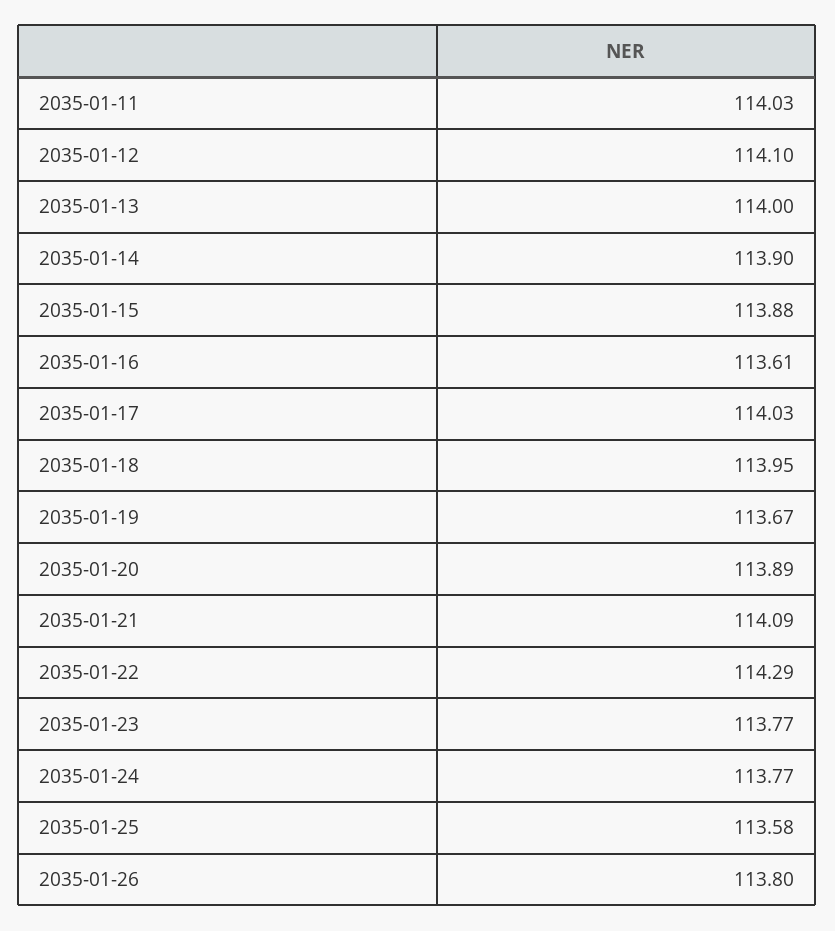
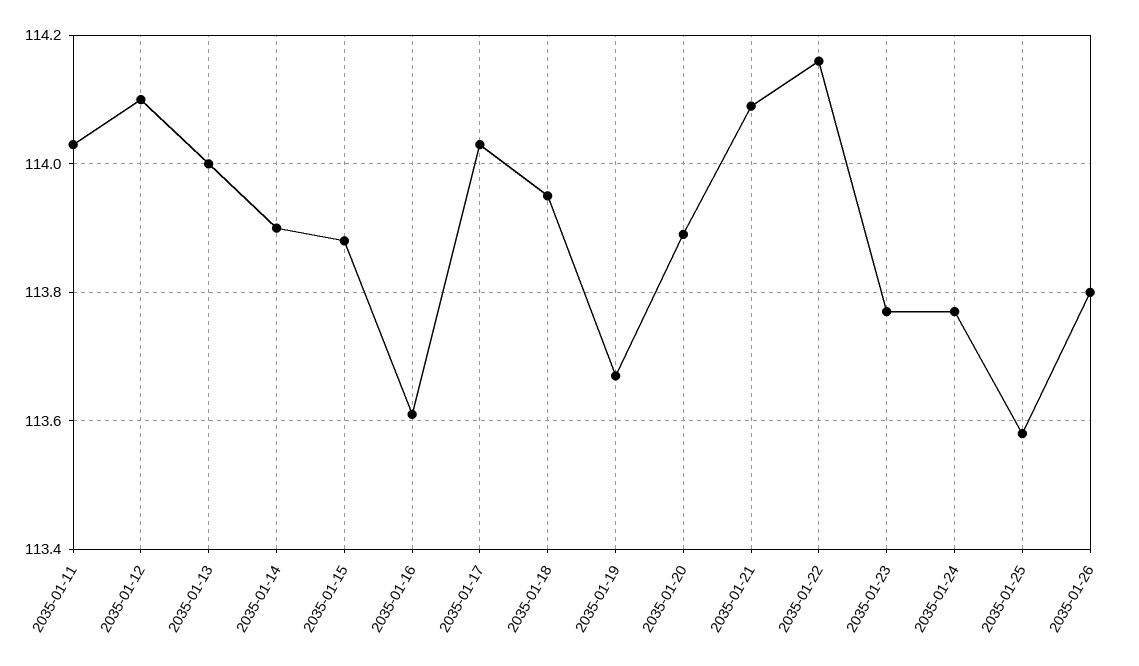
2035-01-22: 114.29 -> 114.15

